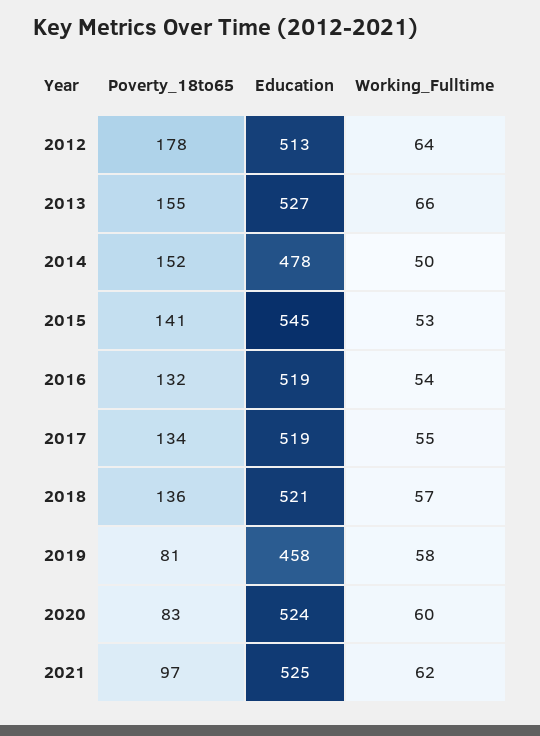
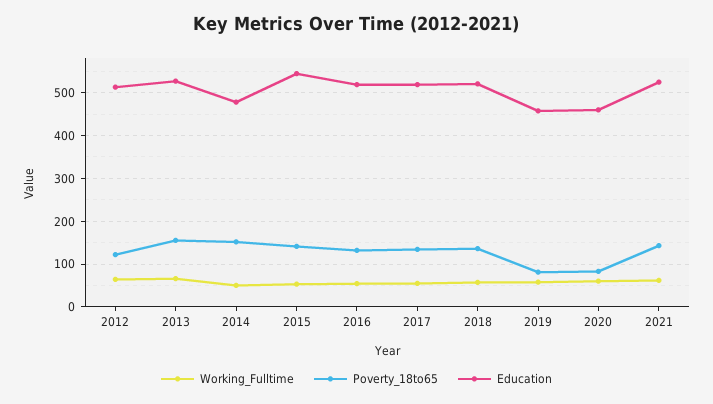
Poverty_18to65, 2012: 178 -> 120
Education, 2020: 524 -> 460
Poverty_18to65, 2021: 97 -> 140

